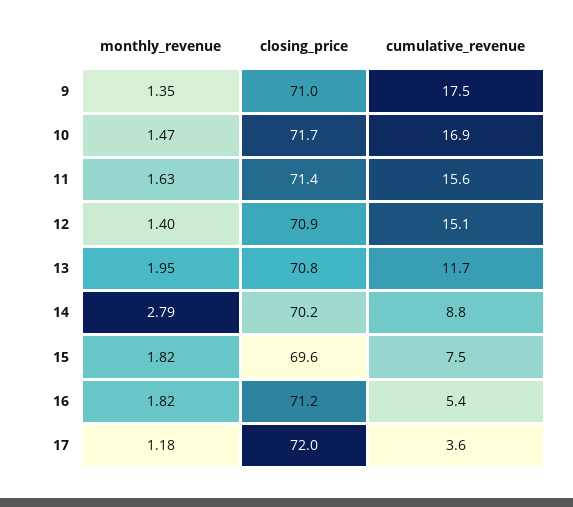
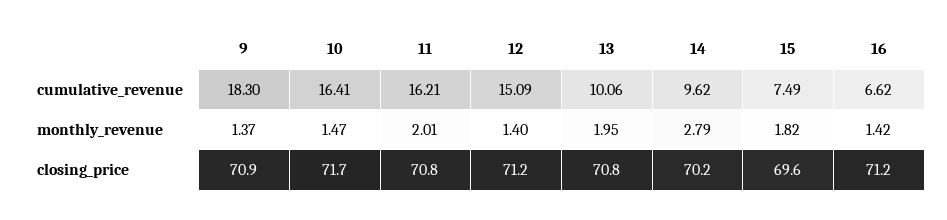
monthly_revenue, 9: 1.35 -> 1.37
closing_price, 9: 71 -> 70.9
cumulative_revenue, 9: 17.5 -> 18.3
cumulative_revenue, 10: 16.9 -> 16.41
monthly_revenue, 11: 1.63 -> 2.01
closing_price, 11: 71.4 -> 70.8
cumulative_revenue, 11: 15.6 -> 16.21
closing_price, 12: 70.9 -> 71.2
cumulative_revenue, 13: 11.7 -> 10.06
cumulative_revenue, 14: 8.8 -> 9.62
monthly_revenue, 16: 1.82 -> 1.42
cumulative_revenue, 16: 5.4 -> 6.62
monthly_revenue, 17: 1.18 -> none
closing_price, 17: 72 -> none
cumulative_revenue, 17: 3.6 -> none

